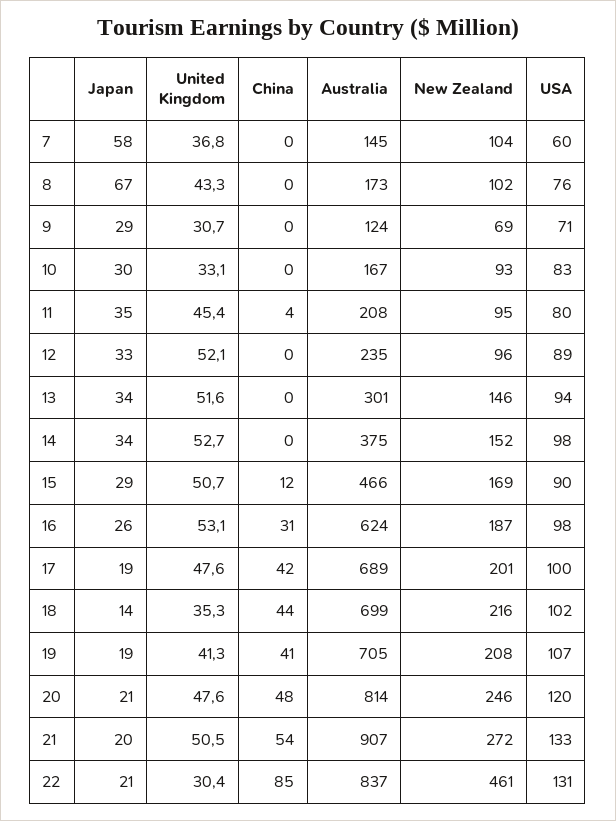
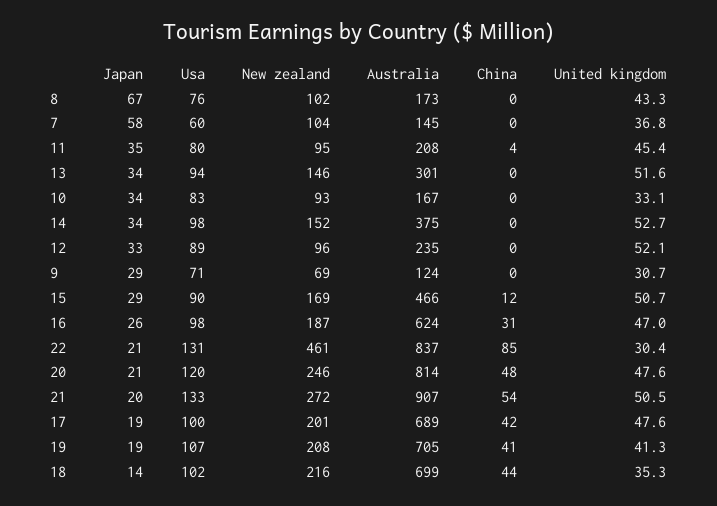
Japan, 10: 30 -> 34
United Kingdom, 16: 53.1 -> 47

